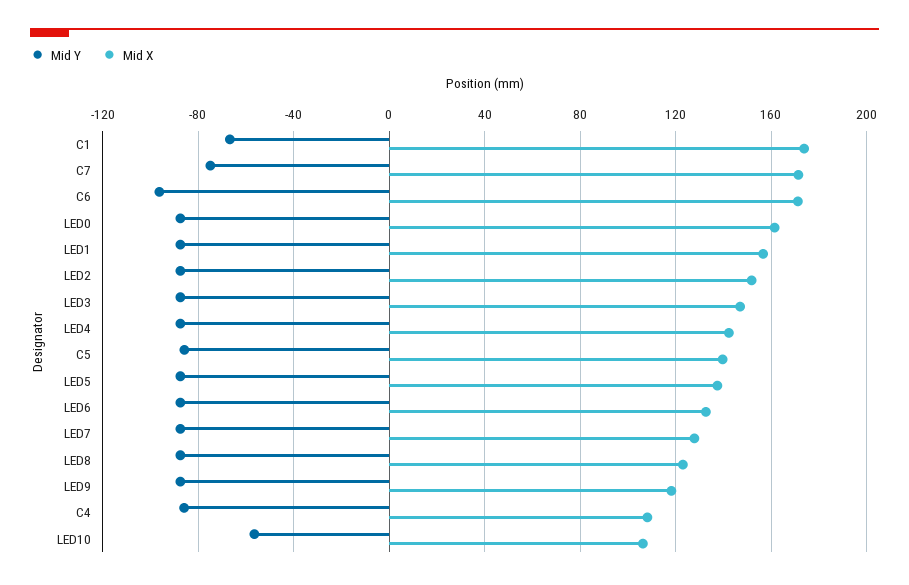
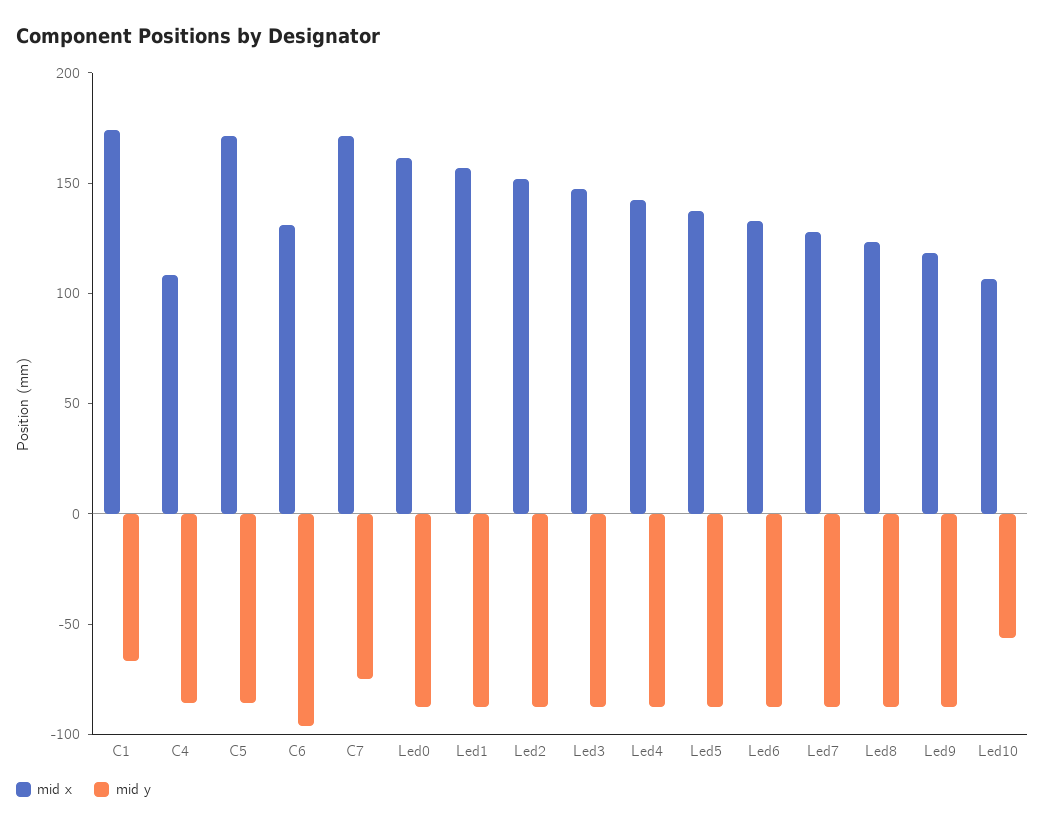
Mid X, C6: 170 -> 130
Mid X, C5: 140 -> 170

